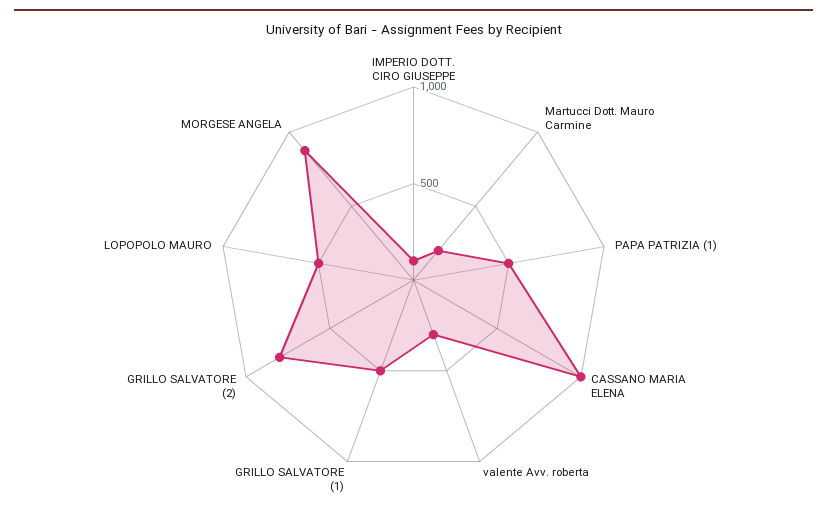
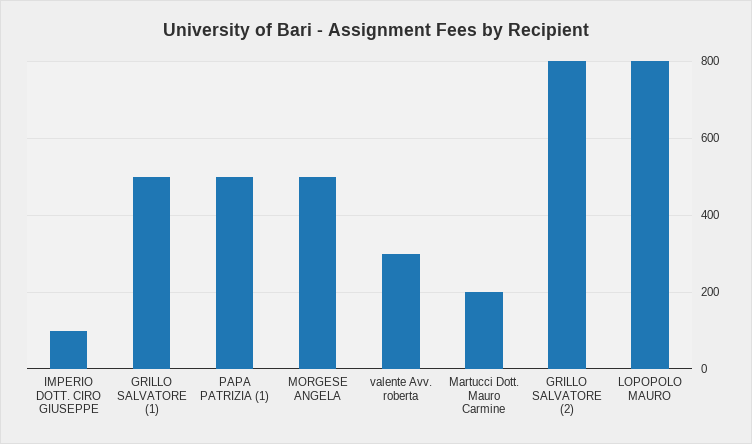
CASSANO MARIA ELENA: 1000 -> none
LOPOPOLO MAURO: 500 -> 800
MORGESE ANGELA: 900 -> 500

